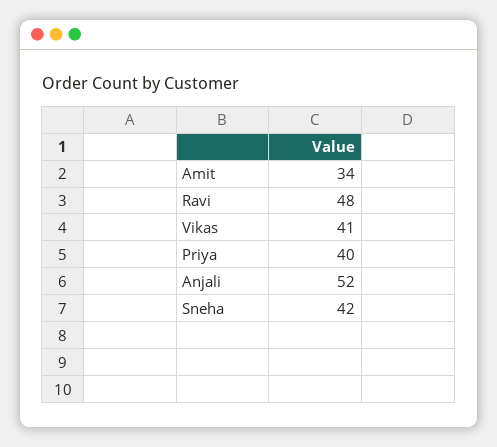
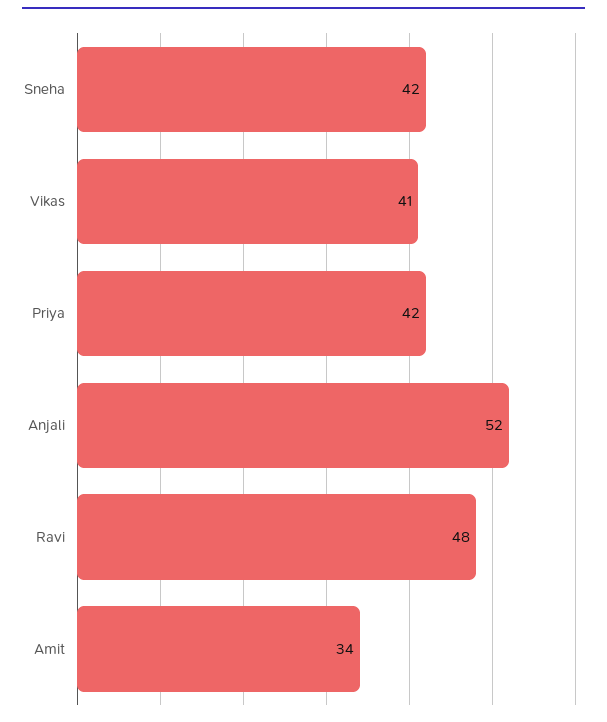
Priya: 40 -> 42

